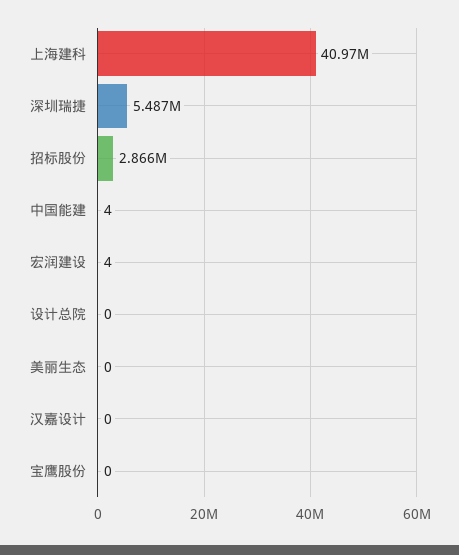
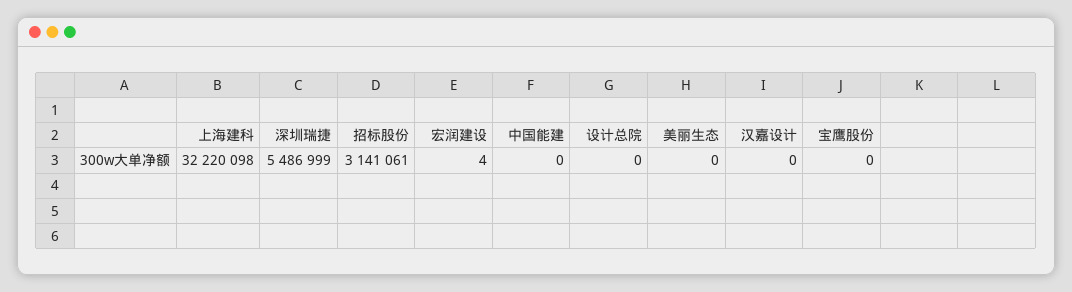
上海建科: 40970000 -> 32220098
招标股份: 2866000 -> 3141061
中国能建: 4 -> 0

